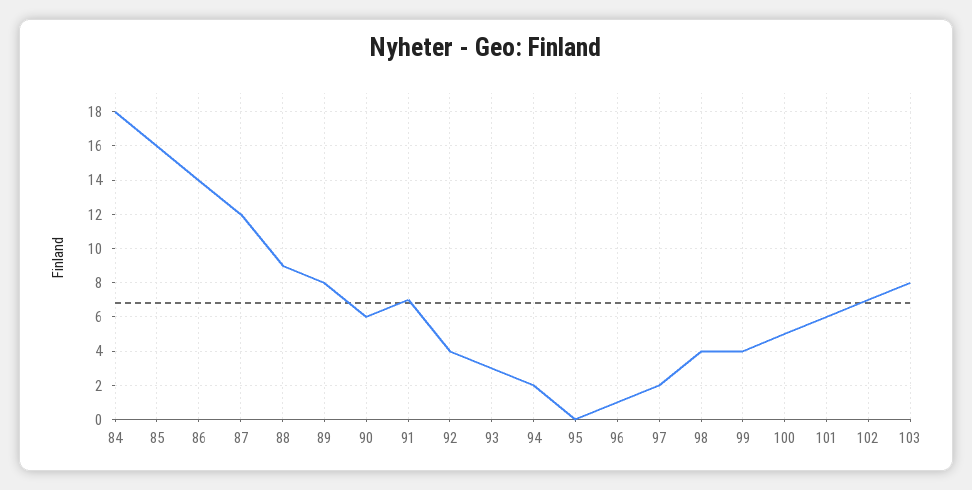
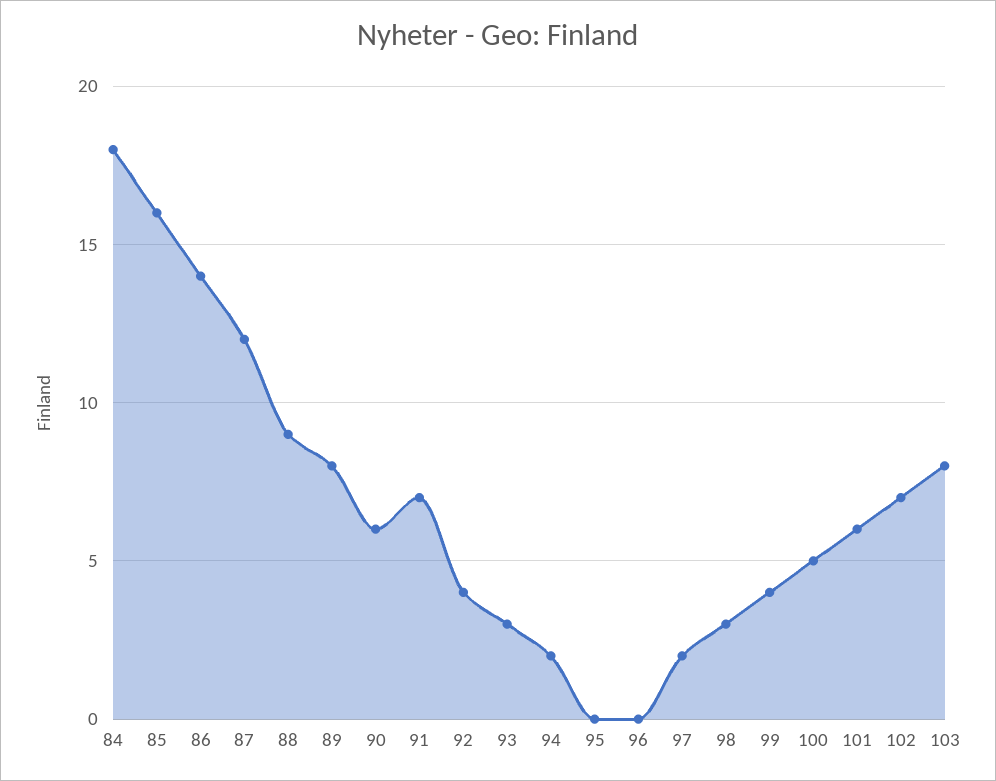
96: 1 -> 0
98: 4 -> 3

